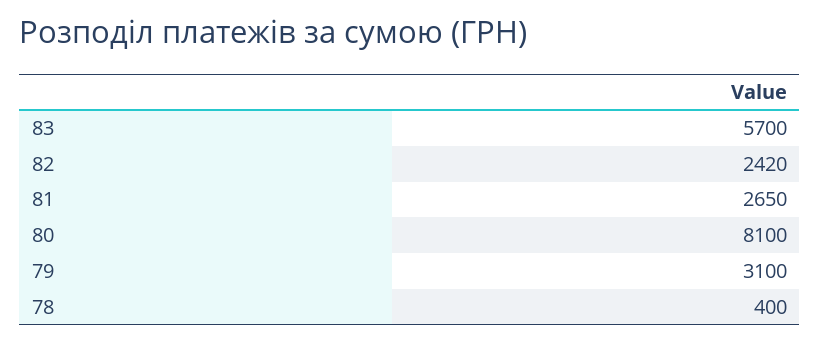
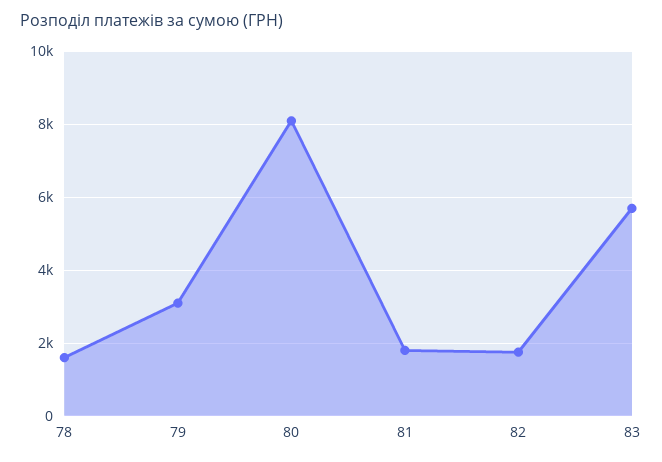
82: 2420 -> 1800
81: 2650 -> 1800
78: 400 -> 1600

